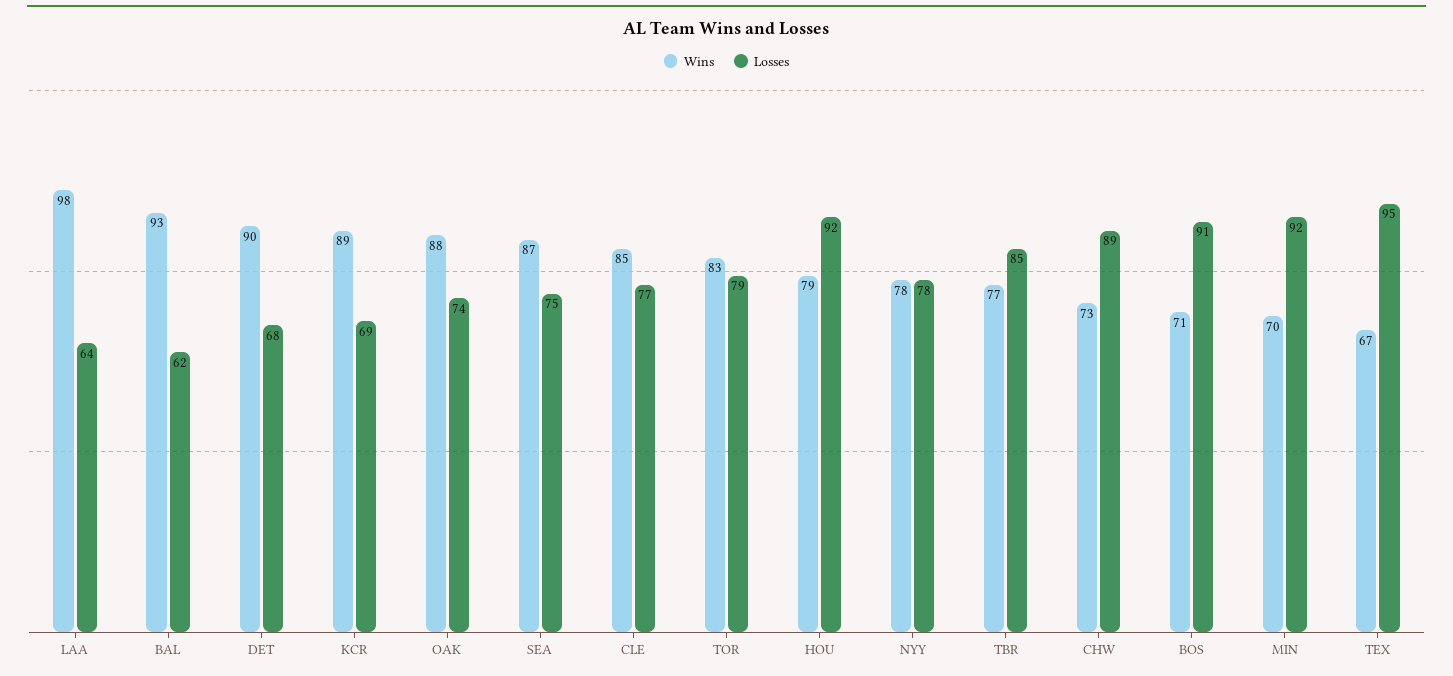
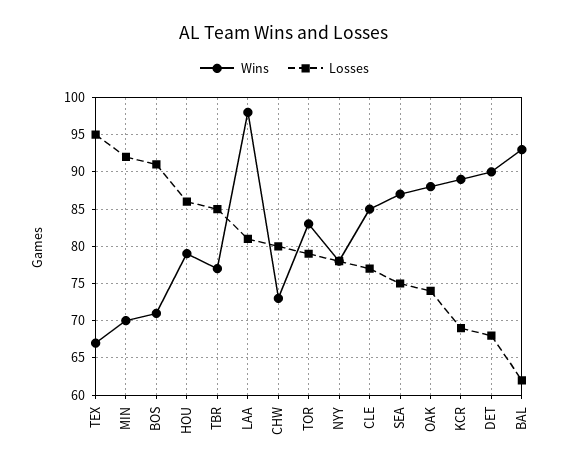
Losses, LAA: 64 -> 81
Losses, HOU: 92 -> 86
Losses, CHW: 89 -> 80

